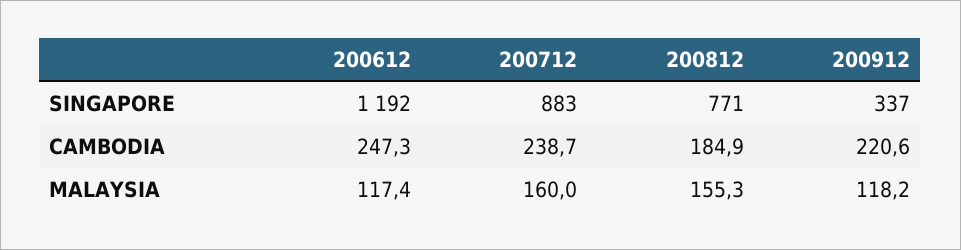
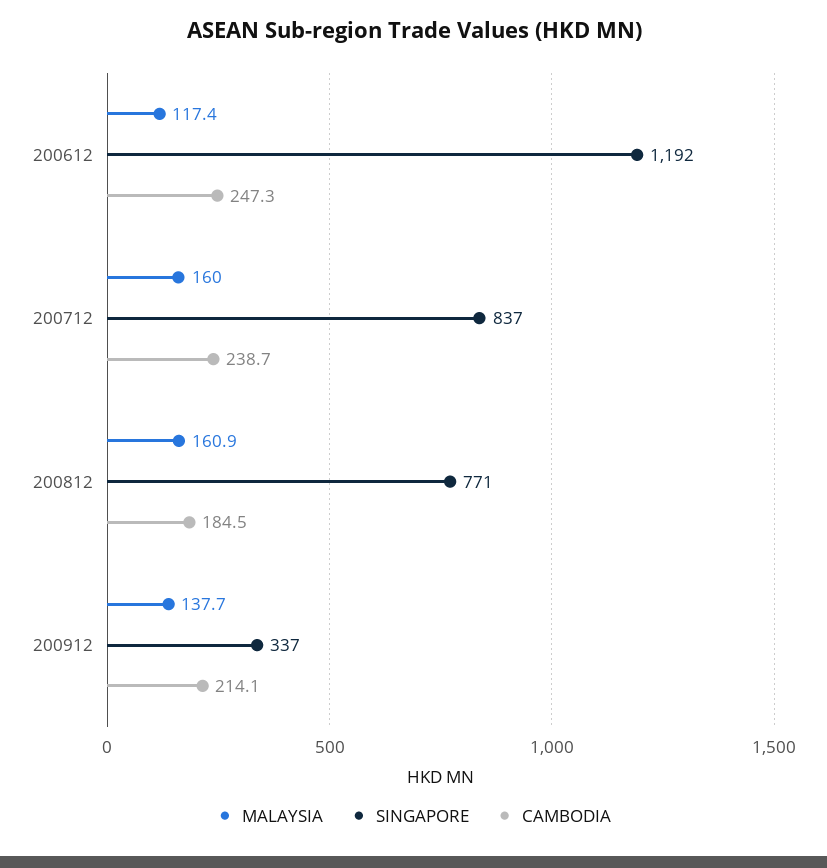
SINGAPORE, 200712: 883 -> 837
CAMBODIA, 200812: 184.9 -> 184.5
CAMBODIA, 200912: 220.6 -> 214.1
MALAYSIA, 200812: 155.3 -> 160.9
MALAYSIA, 200912: 118.2 -> 137.7

